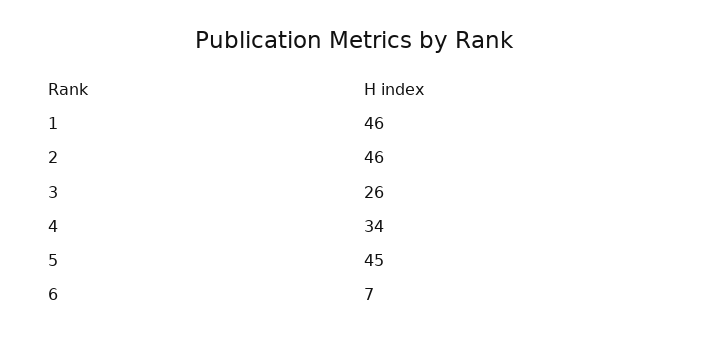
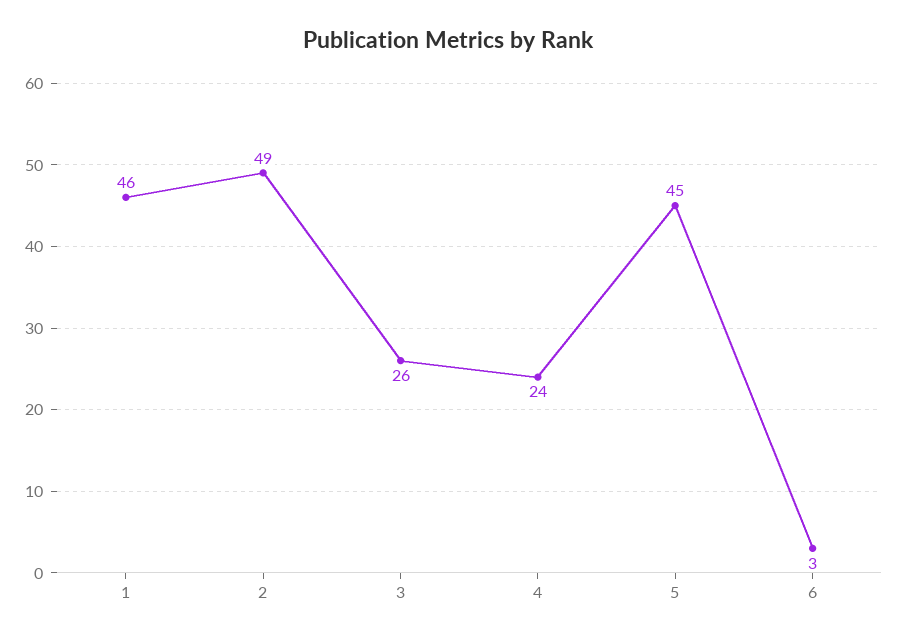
2: 46 -> 49
4: 34 -> 24
6: 7 -> 3

